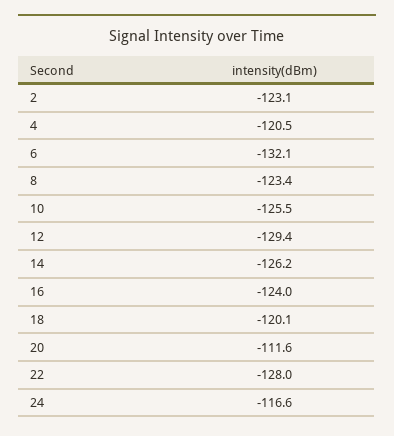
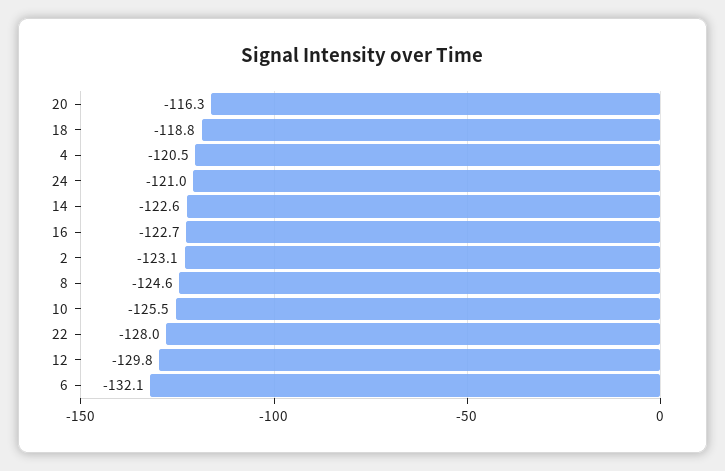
8: -123.4 -> -124.6
12: -129.4 -> -129.8
14: -126.2 -> -122.6
16: -124 -> -122.7
18: -120.1 -> -118.8
20: -111.6 -> -116.3
24: -116.6 -> -121

